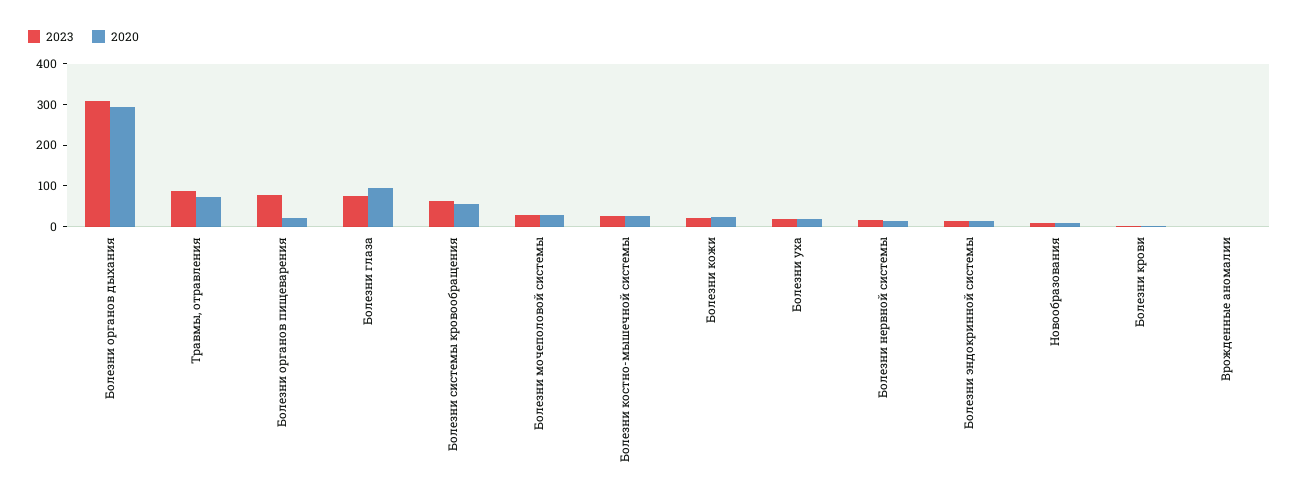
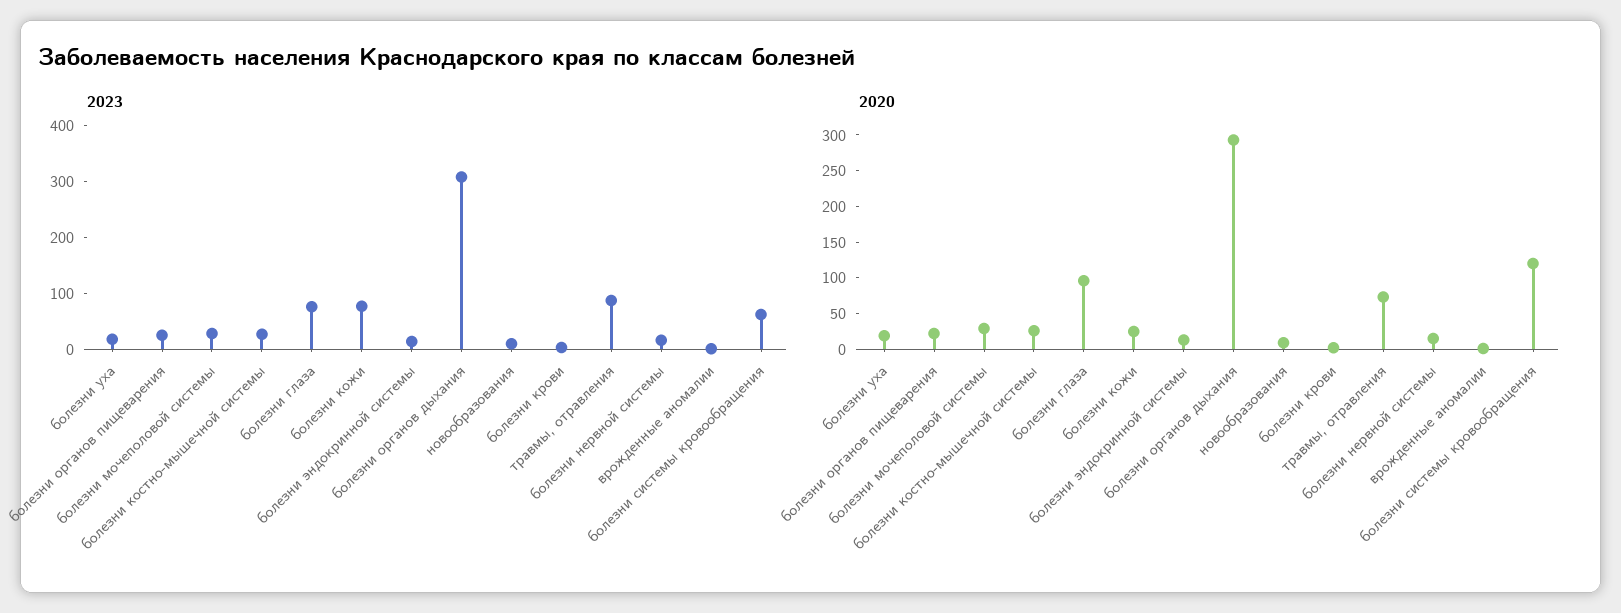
2023, Болезни органов пищеварения: 80 -> 20
2020, Болезни системы кровообращения: 60 -> 125
2023, Болезни кожи: 20 -> 80

